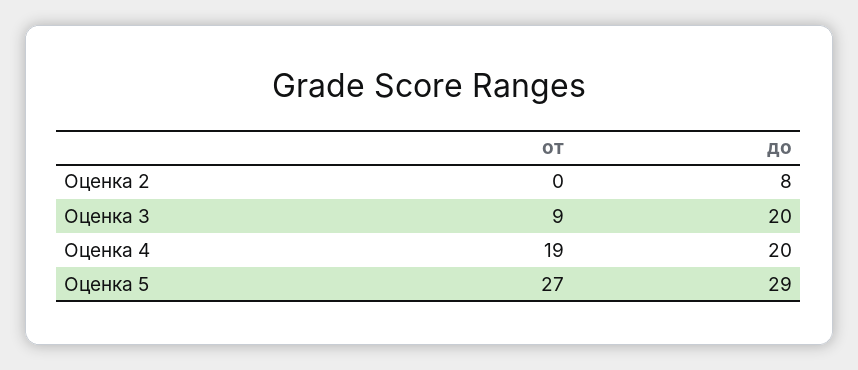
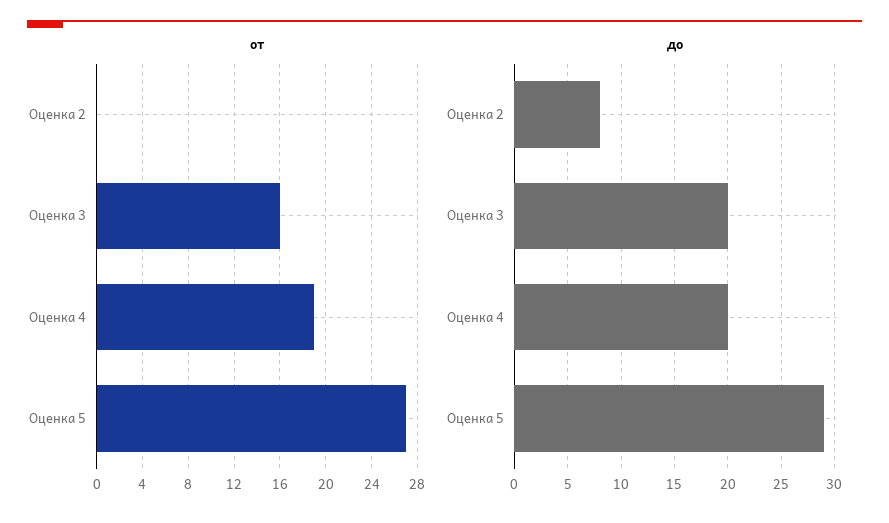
от, Оценка 3: 9 -> 16

